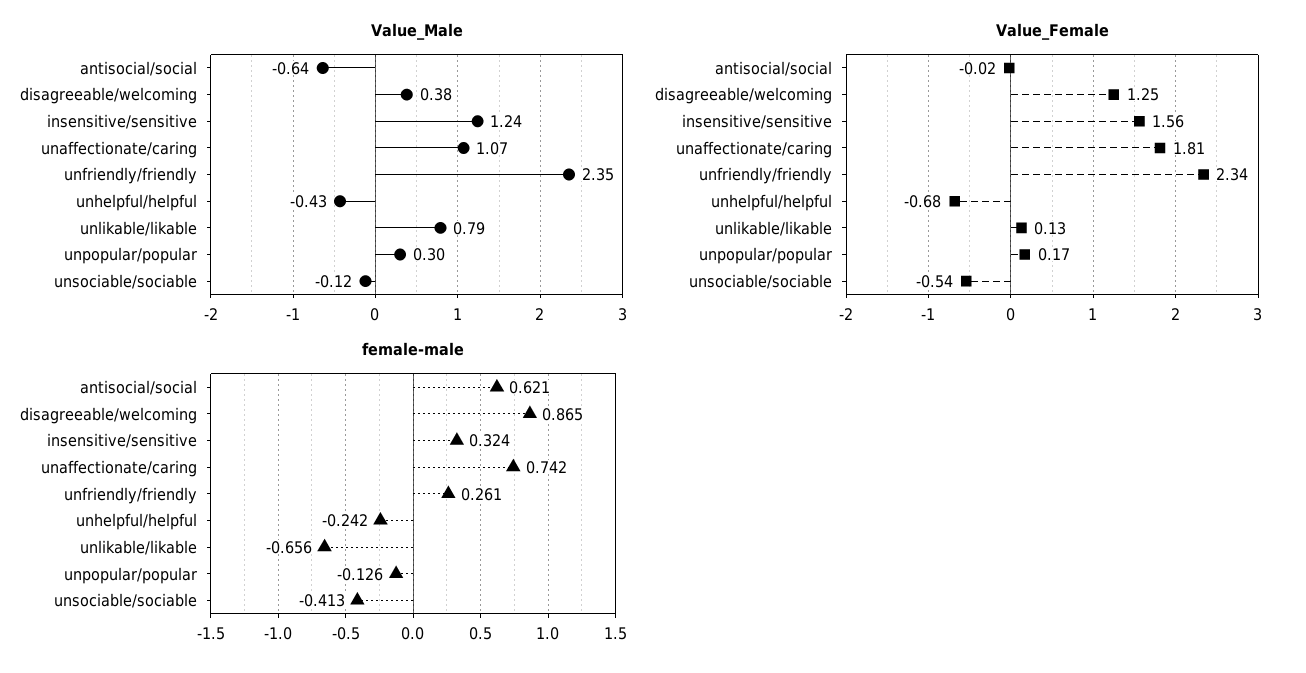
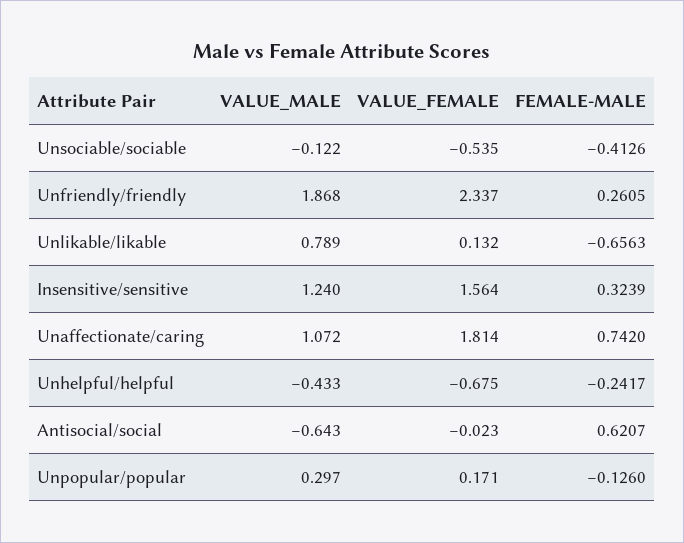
Value_Male, disagreeable/welcoming: 0.38 -> none
Value_Male, unfriendly/friendly: 2.35 -> 1.868
Value_Female, disagreeable/welcoming: 1.25 -> none
female-male, disagreeable/welcoming: 0.865 -> none

